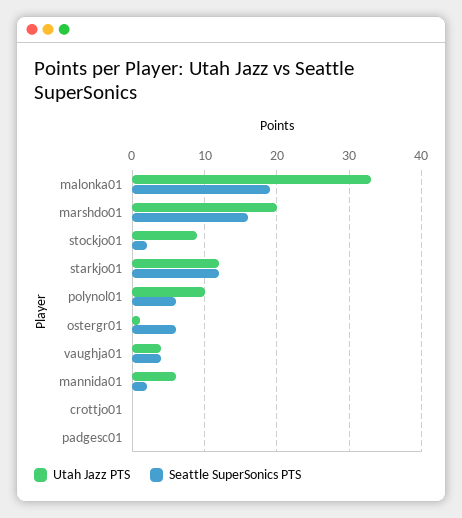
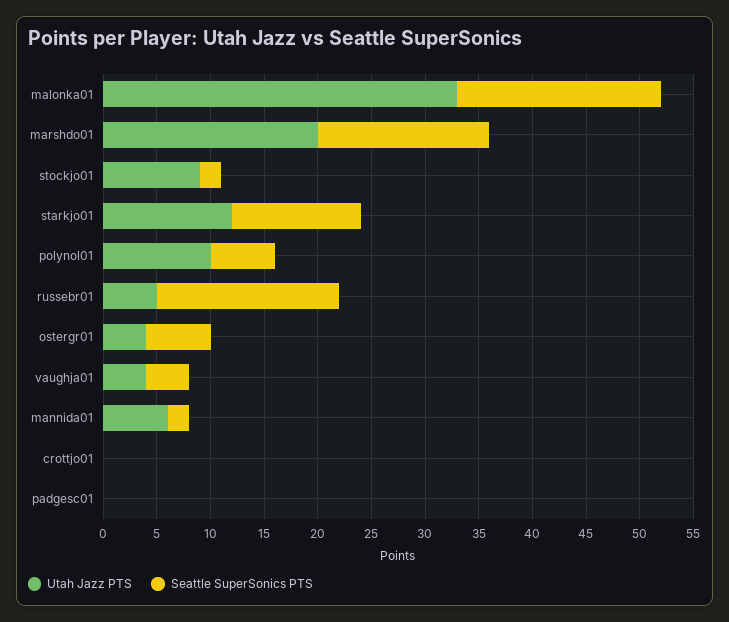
Utah Jazz PTS, ostergr01: 1 -> 4
Utah Jazz PTS, russebr01: none -> 5
Seattle SuperSonics PTS, russebr01: none -> 17

